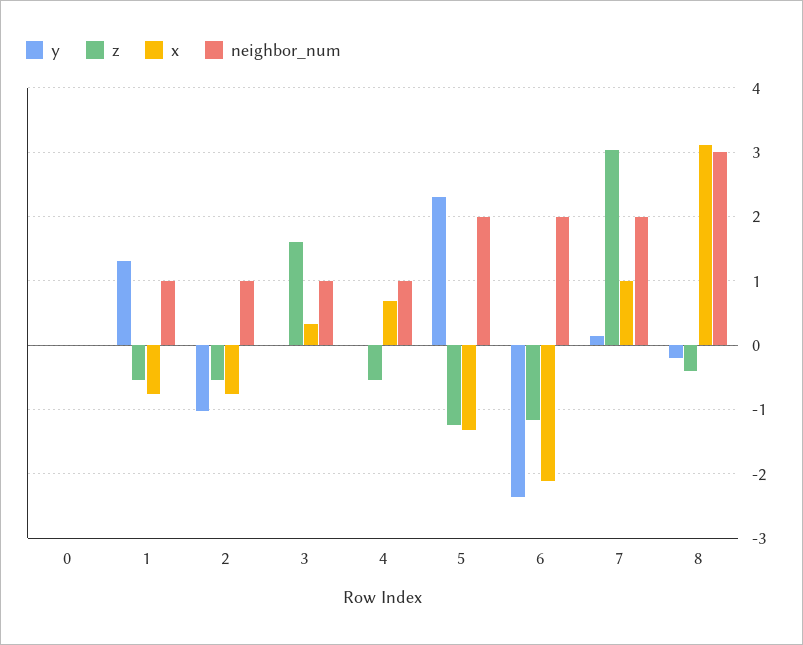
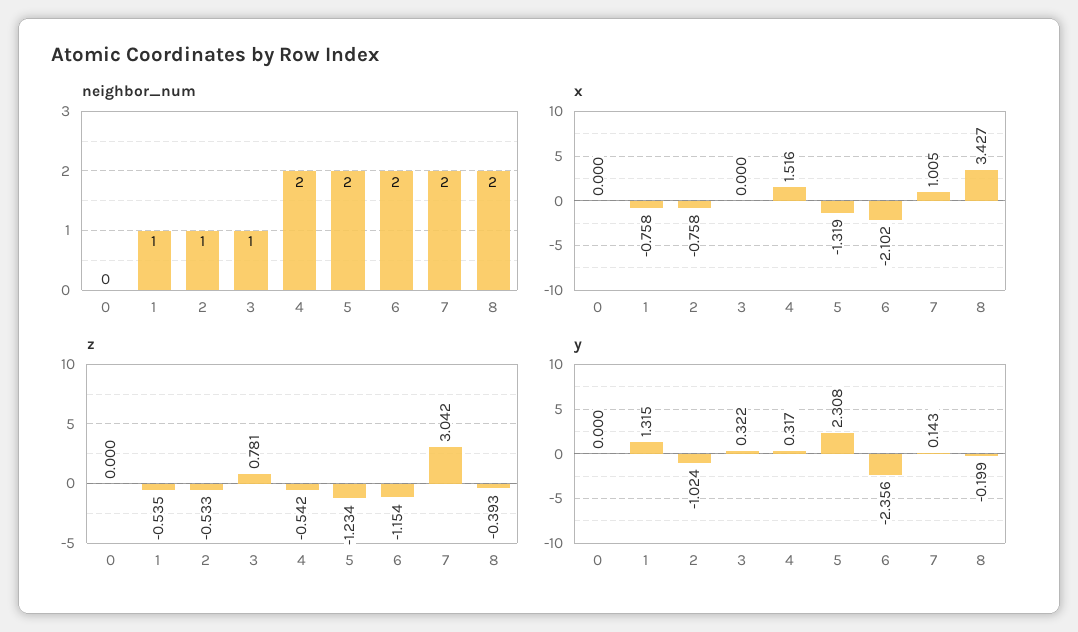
y, 3: 0 -> 0.322
z, 3: 1.6 -> 0.781
x, 3: 0.3 -> 0
y, 4: 0 -> 0.317
x, 4: 0.7 -> 1.516
neighbor_num, 4: 1 -> 2
x, 8: 3.1 -> 3.427
neighbor_num, 8: 3 -> 2

